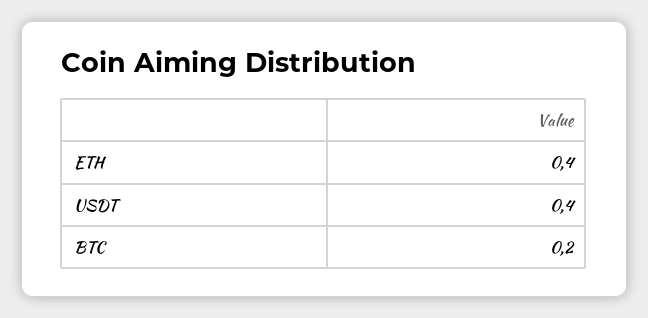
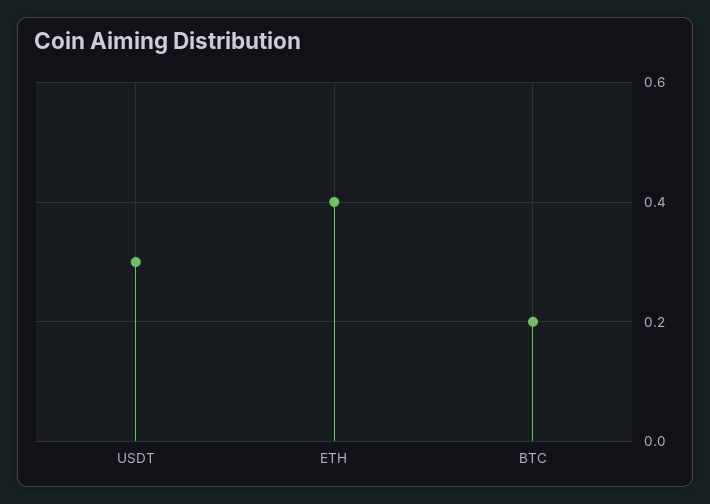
USDT: 0.4 -> 0.3

